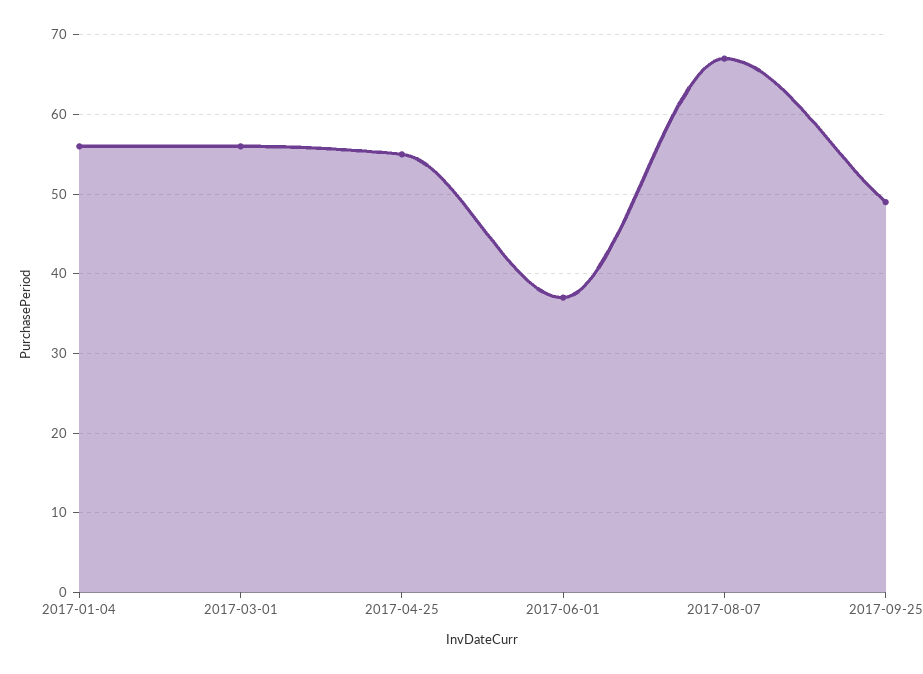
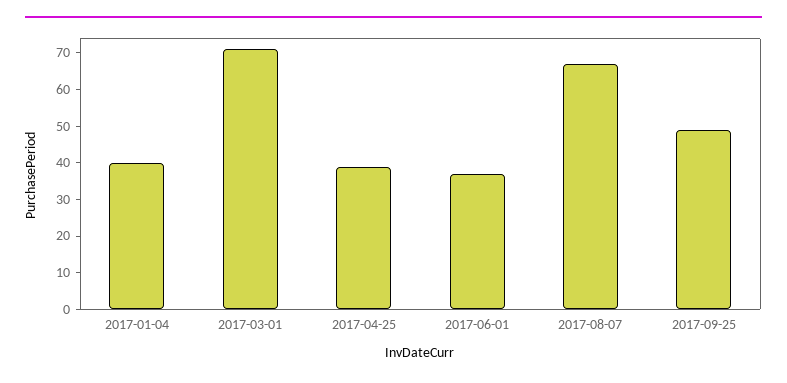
2017-01-04: 56 -> 40
2017-03-01: 56 -> 70
2017-04-25: 55 -> 40

